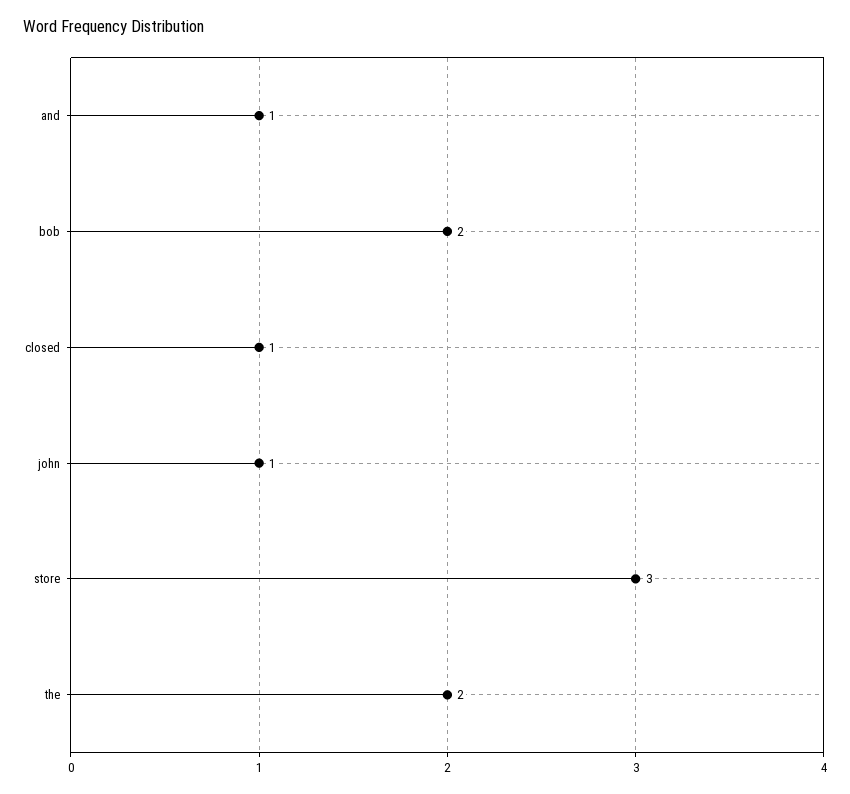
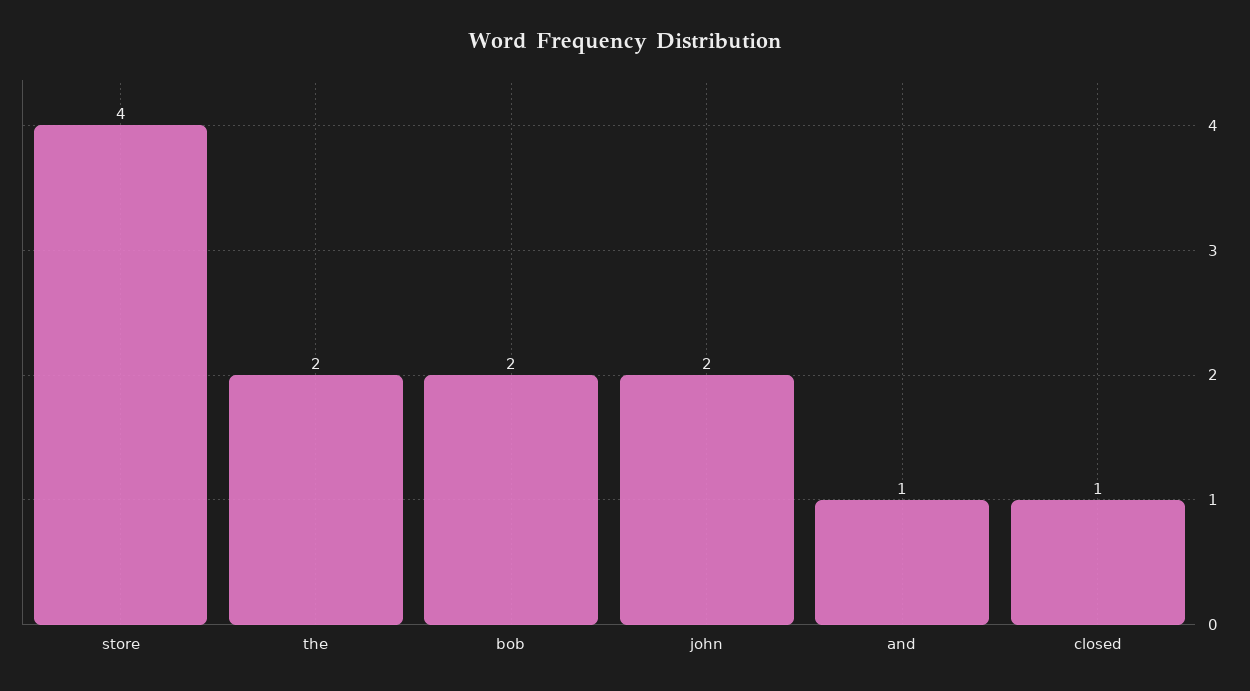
john: 1 -> 2
store: 3 -> 4

